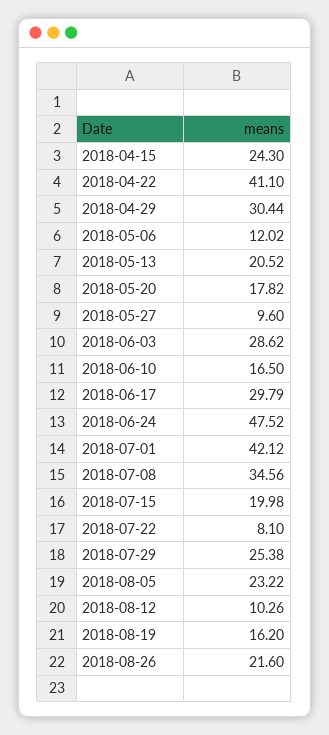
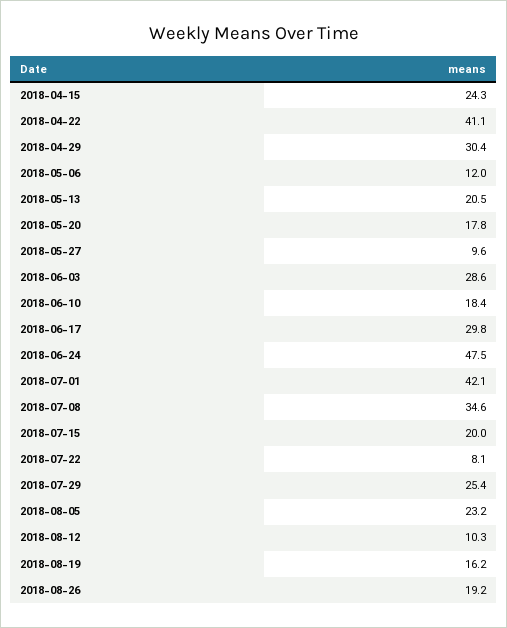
2018-06-10: 16.5 -> 18.4
2018-08-26: 21.6 -> 19.2

